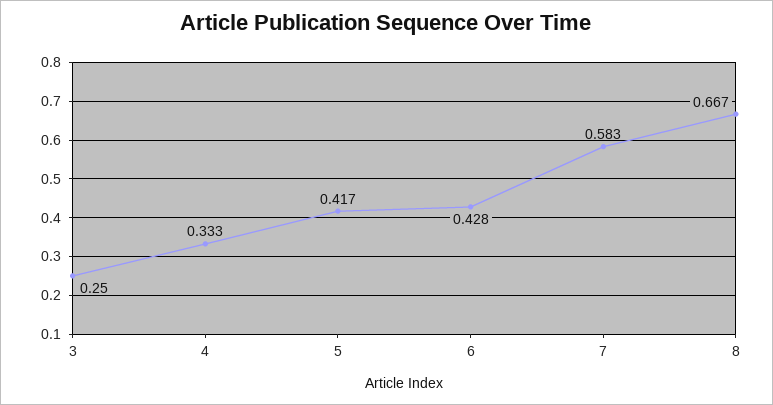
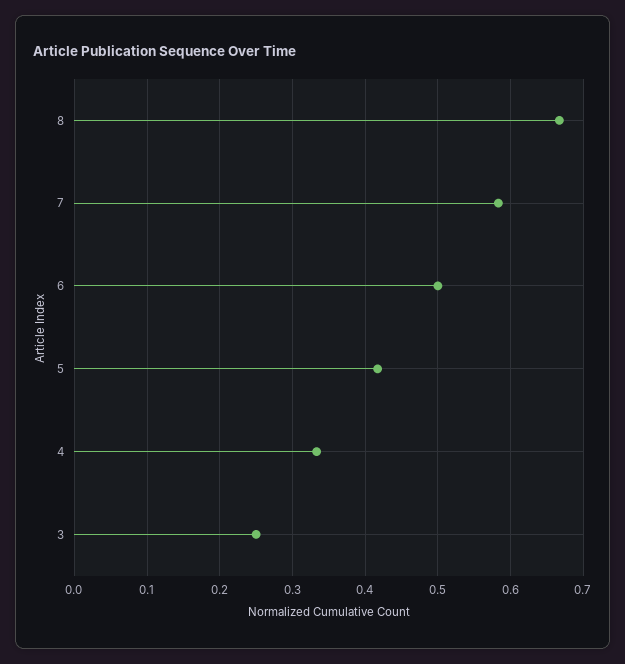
6: 0.428 -> 0.5

